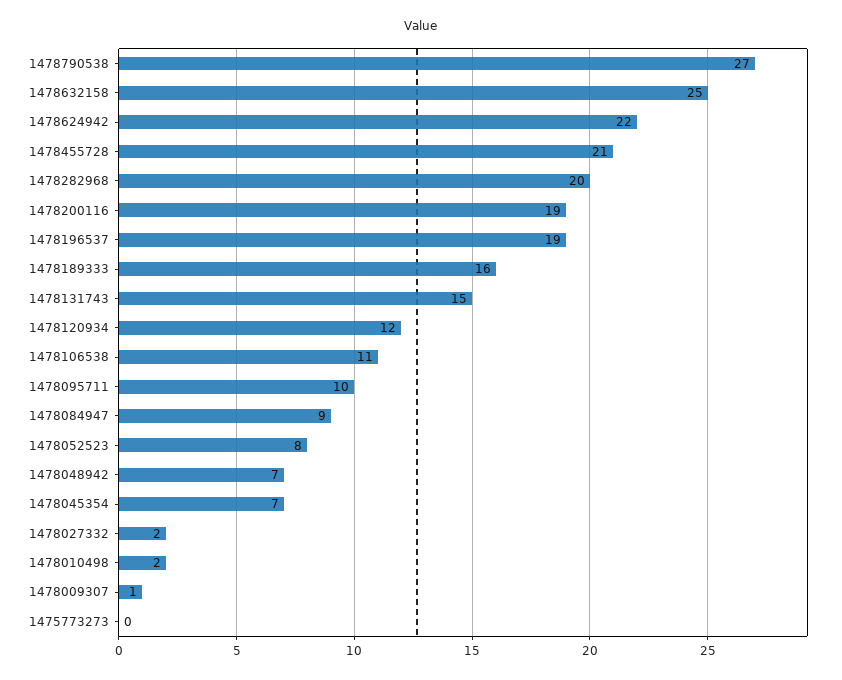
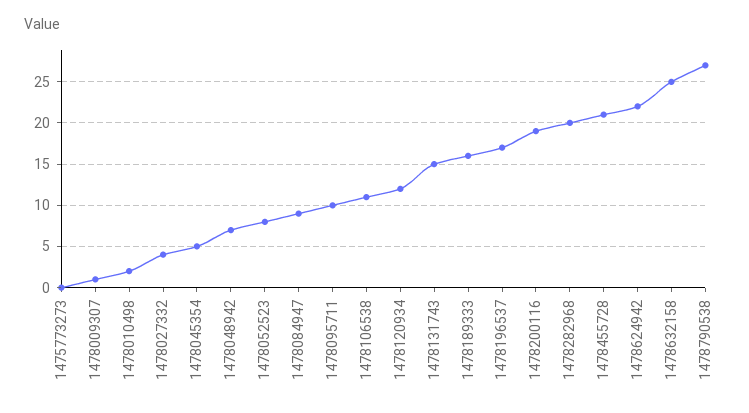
1478196537: 19 -> 17
1478045354: 7 -> 5
1478027332: 2 -> 4

